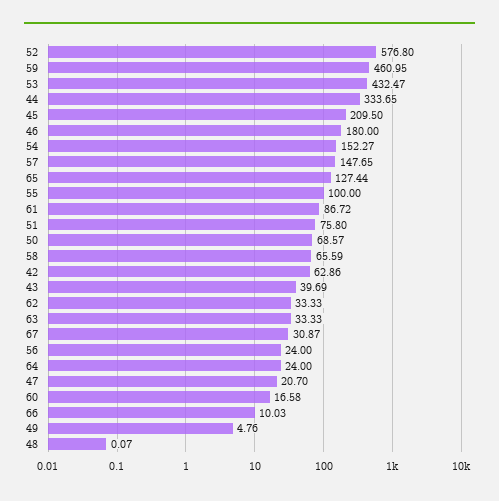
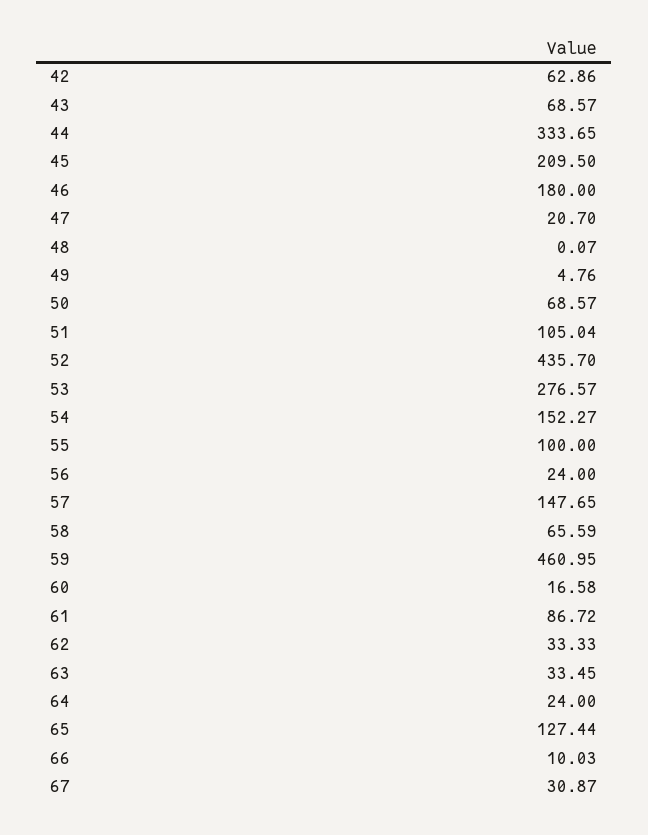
52: 576.8 -> 435.7
53: 432.47 -> 276.57
51: 75.8 -> 105.04
43: 39.69 -> 68.57
63: 33.33 -> 33.45

